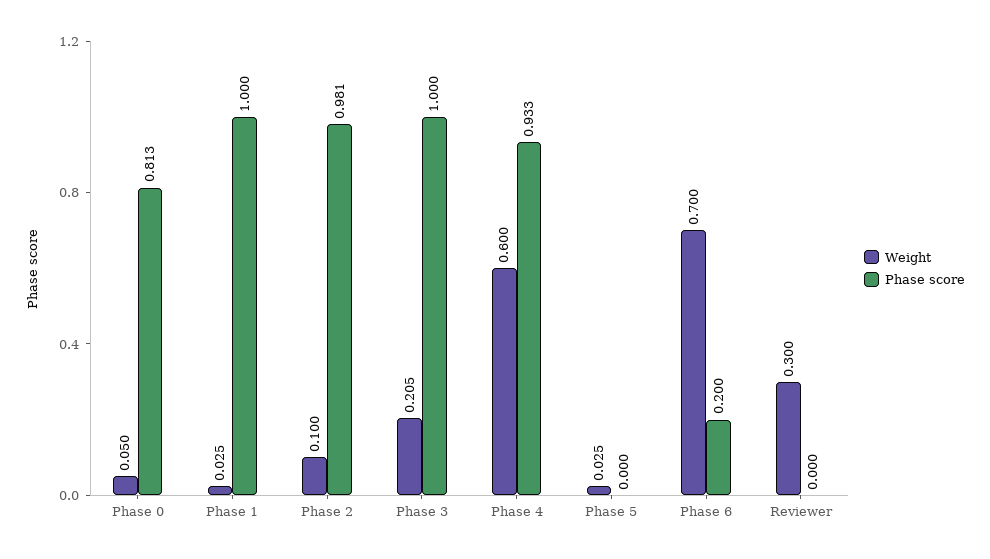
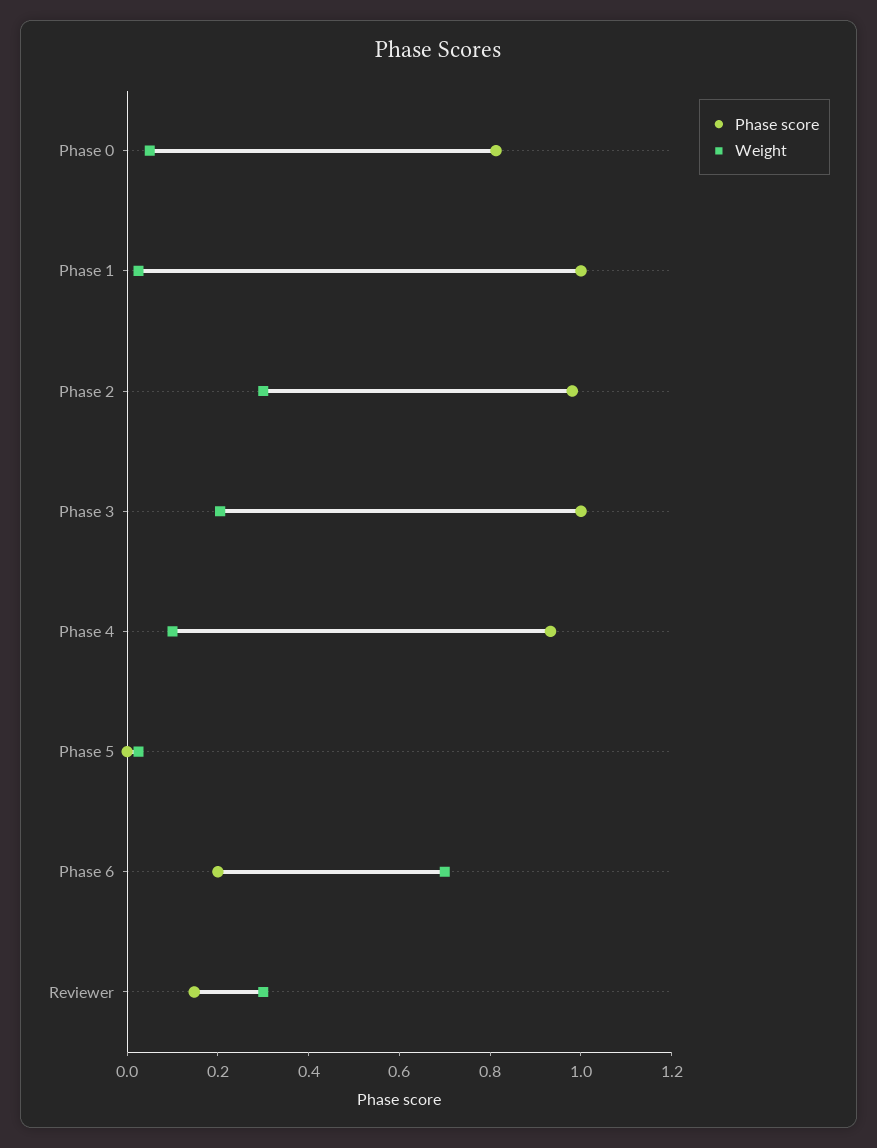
Weight, Phase 2: 0.1 -> 0.3
Weight, Phase 4: 0.6 -> 0.1
Phase score, Reviewer: 0 -> 0.15

